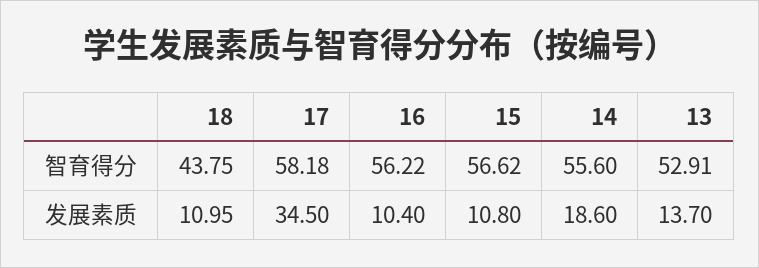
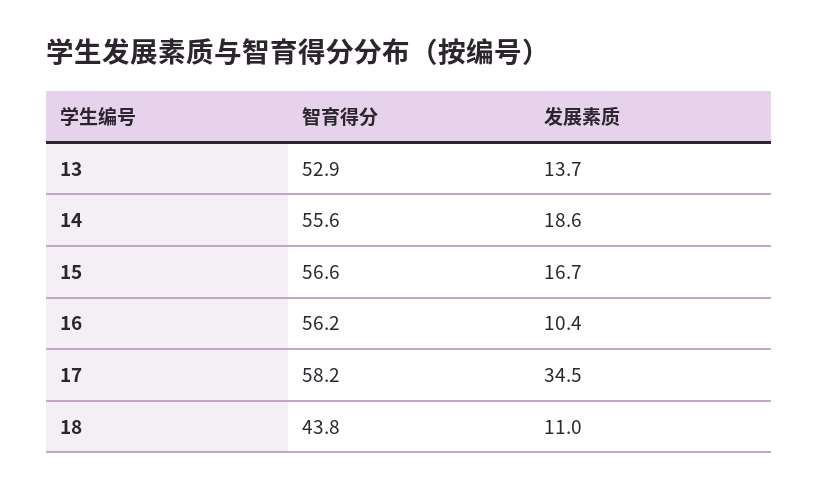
15, 发展素质: 10.8 -> 16.7

